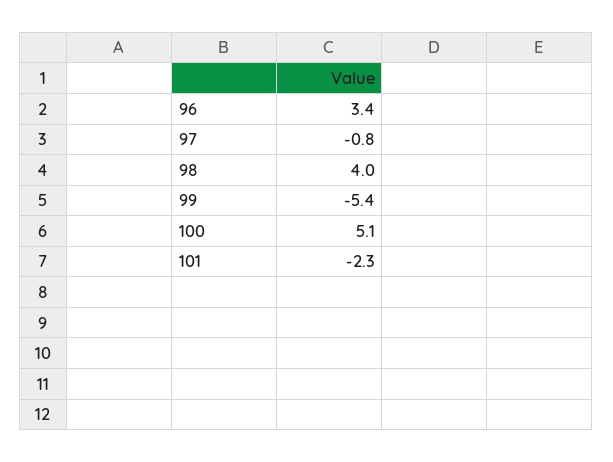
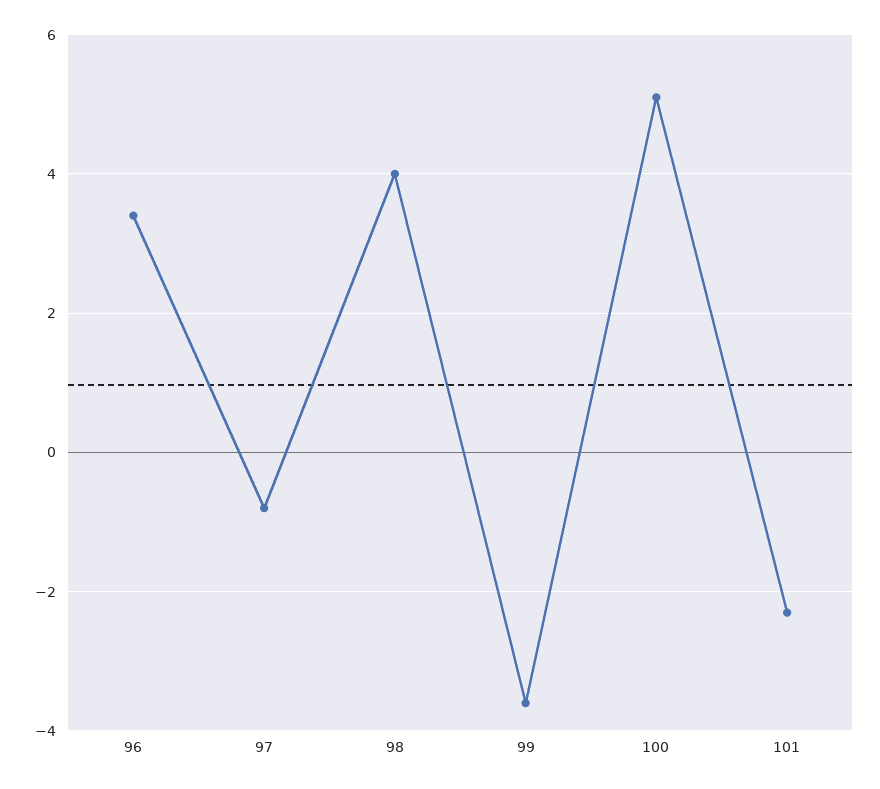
99: -5.4 -> -3.5

